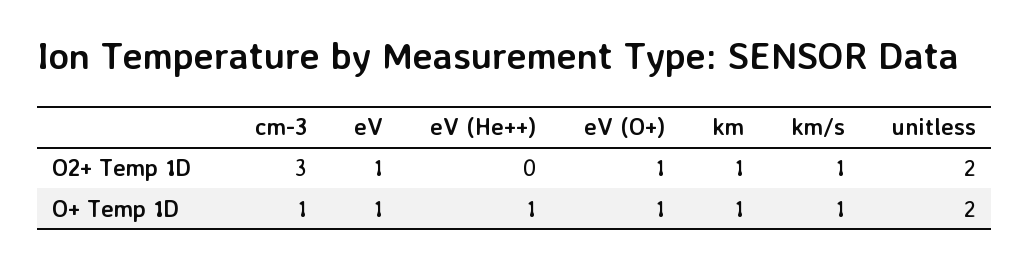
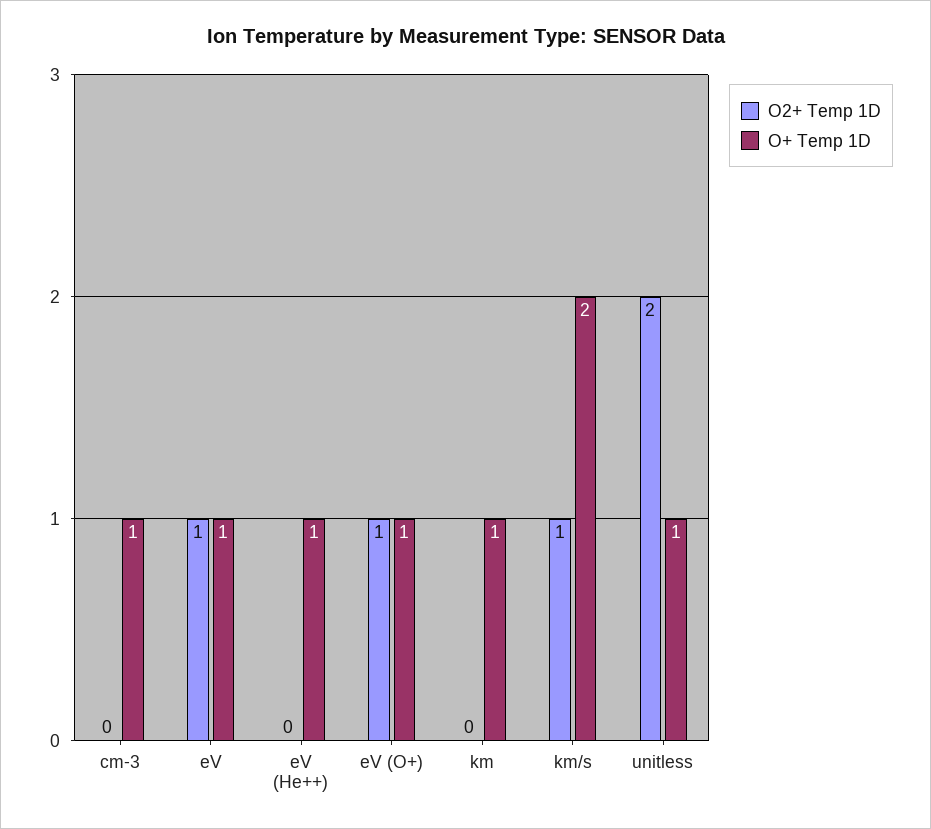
O2+ Temp 1D, cm-3: 3 -> 0
O2+ Temp 1D, km: 1 -> 0
O+ Temp 1D, km/s: 1 -> 2
O+ Temp 1D, unitless: 2 -> 1

